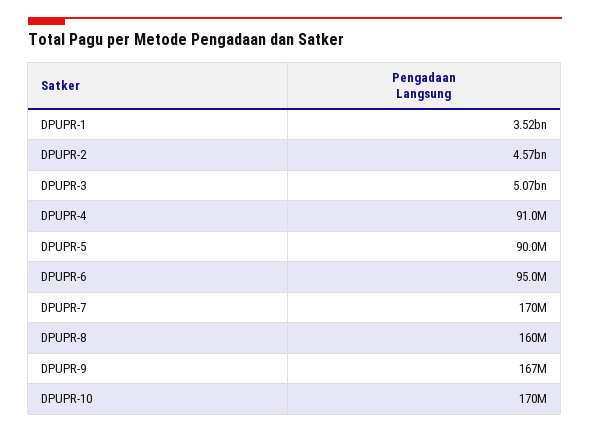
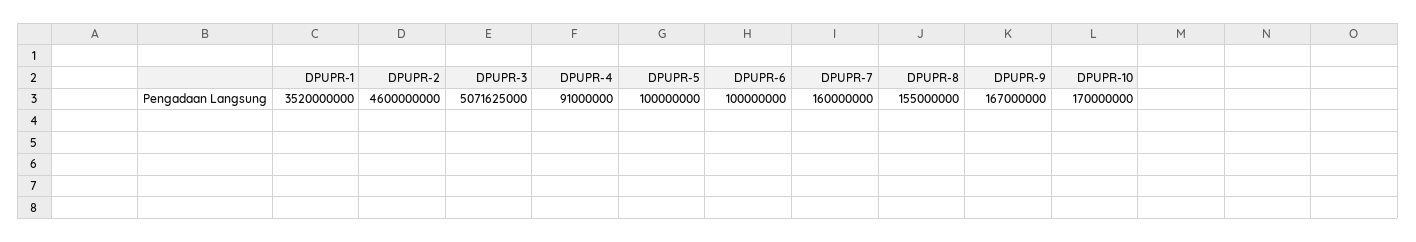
DPUPR-2: 4570000000 -> 4600000000
DPUPR-5: 90000000 -> 100000000
DPUPR-6: 95000000 -> 100000000
DPUPR-7: 170000000 -> 160000000
DPUPR-8: 160000000 -> 155000000

